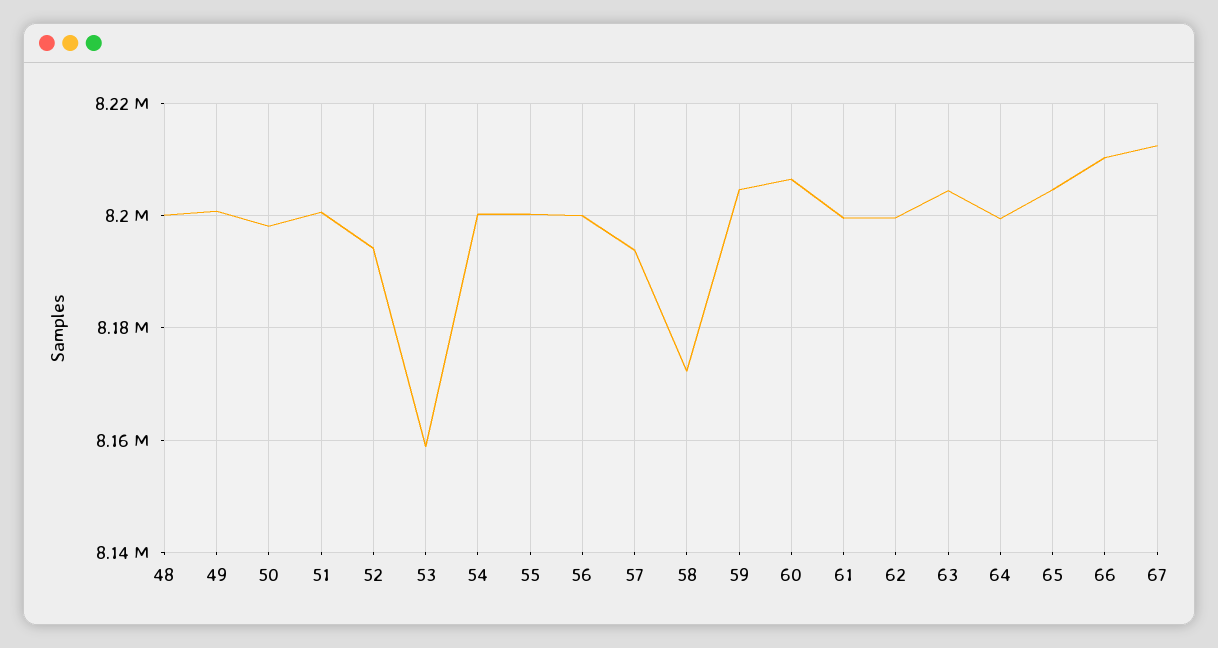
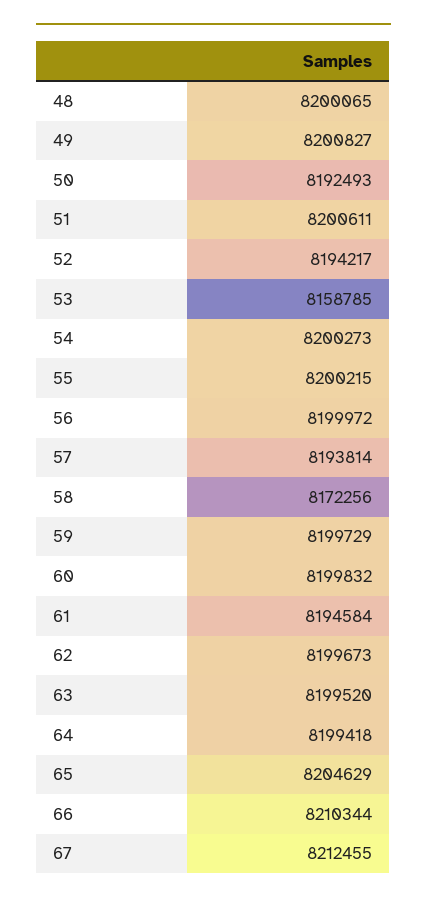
50: 8198000 -> 8192493
59: 8204000 -> 8199729
60: 8206000 -> 8199832
61: 8200000 -> 8194584
63: 8204000 -> 8199520

